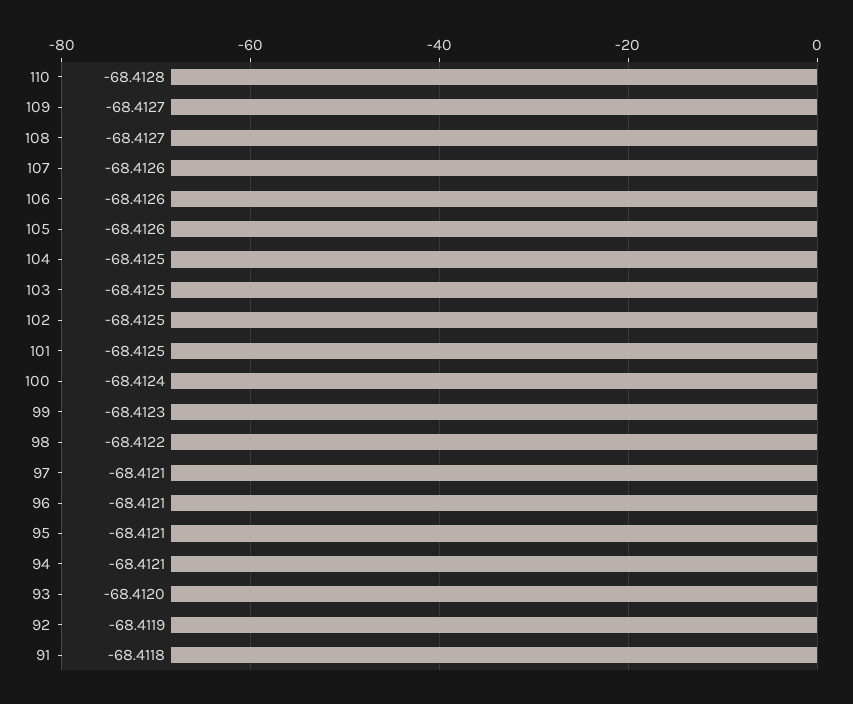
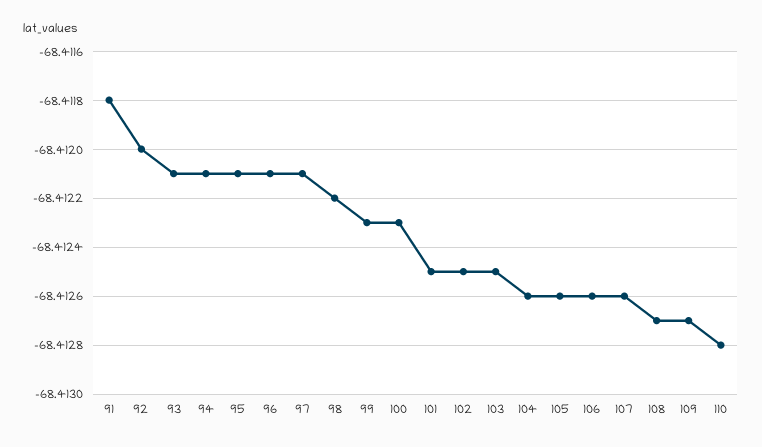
104: -68.4125 -> -68.4126
100: -68.4124 -> -68.4123
93: -68.412 -> -68.4121
92: -68.4119 -> -68.412

